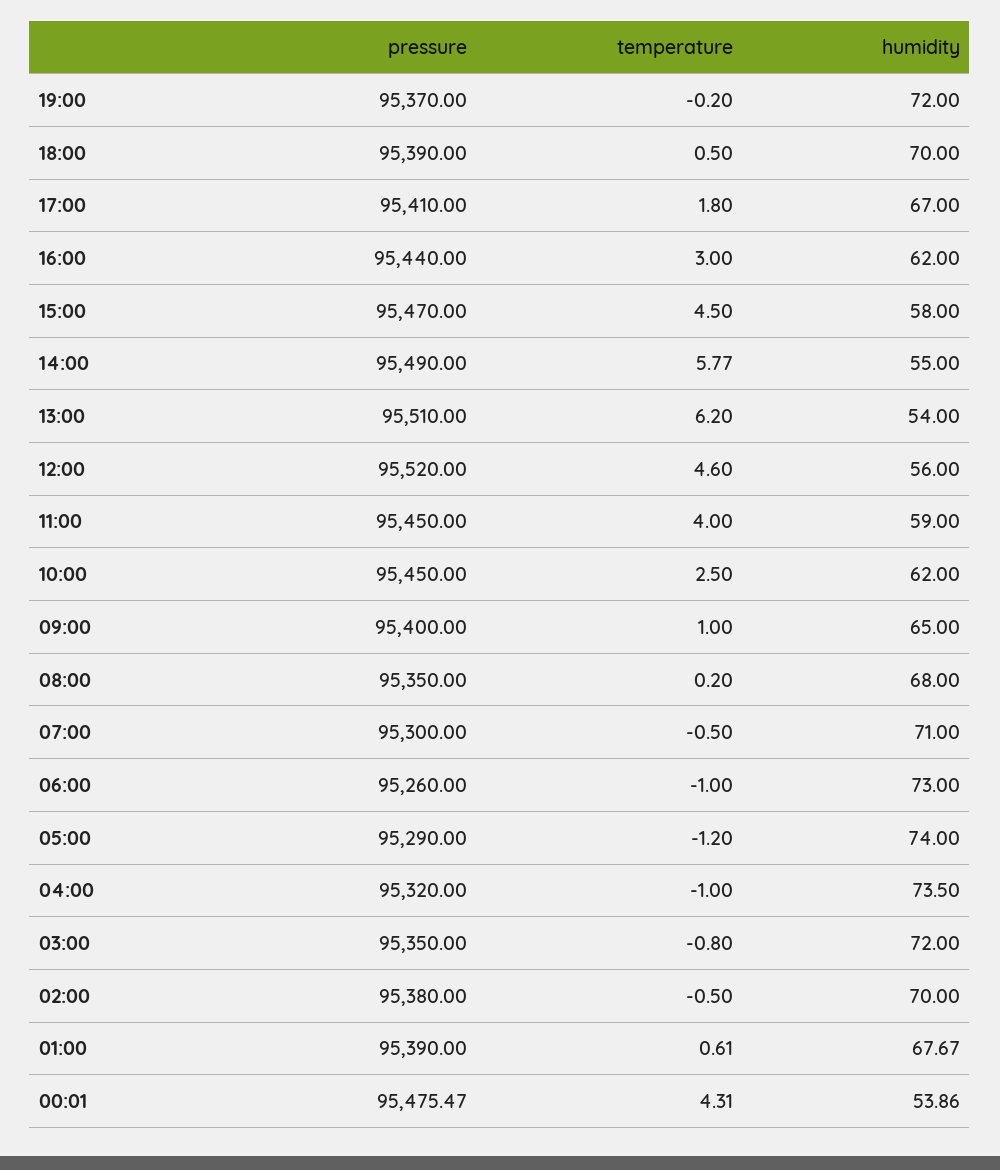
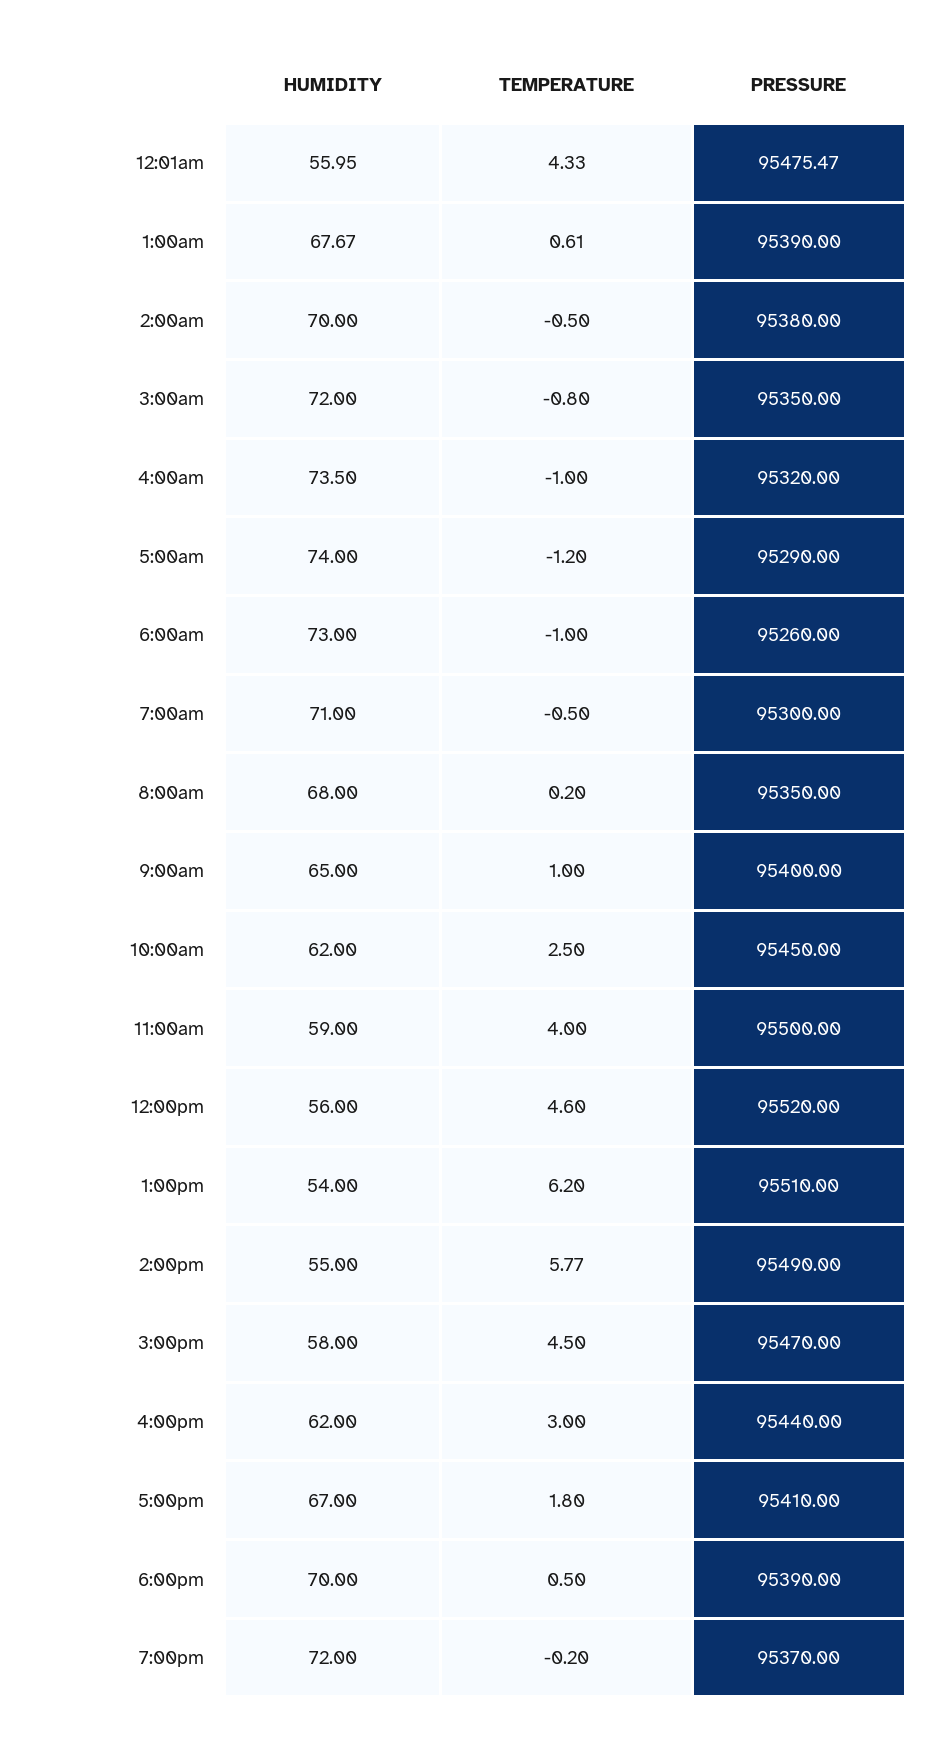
pressure, 11:00: 95450 -> 95500
temperature, 00:01: 4.31 -> 4.33
humidity, 00:01: 53.86 -> 55.95

